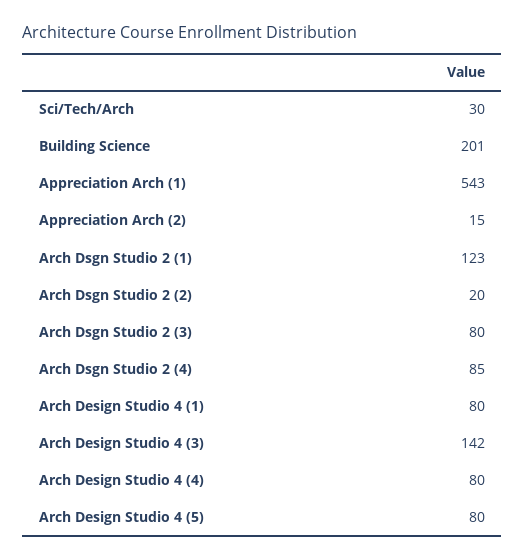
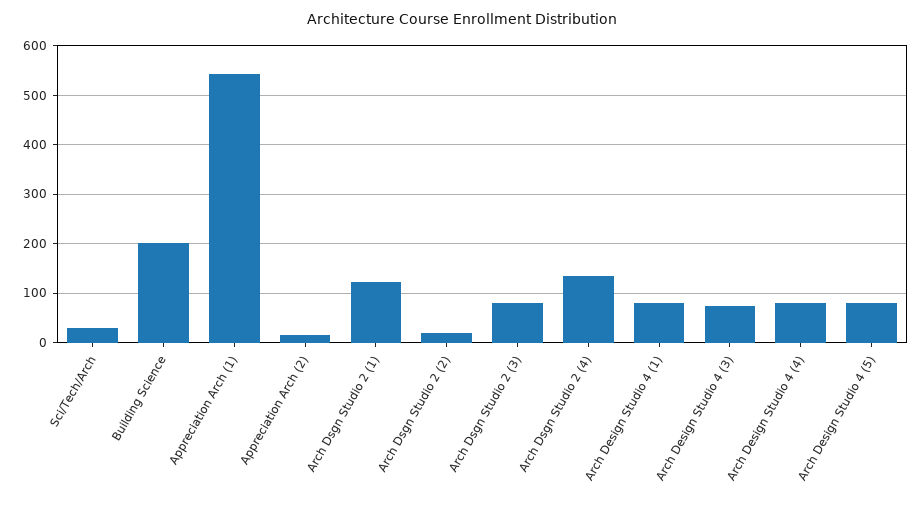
Arch Dsgn Studio 2 (4): 85 -> 140
Arch Design Studio 4 (3): 142 -> 80

